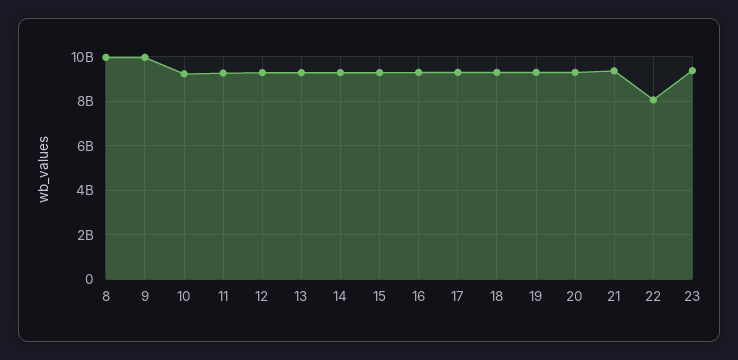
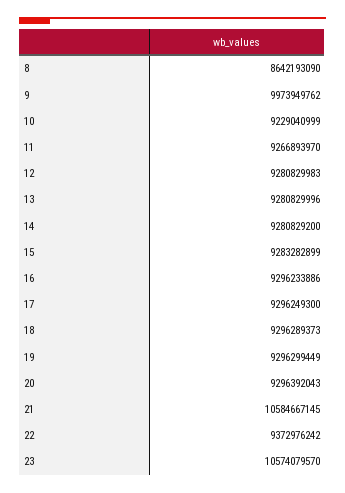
8: 10000000000 -> 8642193090
21: 9500000000 -> 10584667145
22: 8000000000 -> 9372976242
23: 9500000000 -> 10574079570

